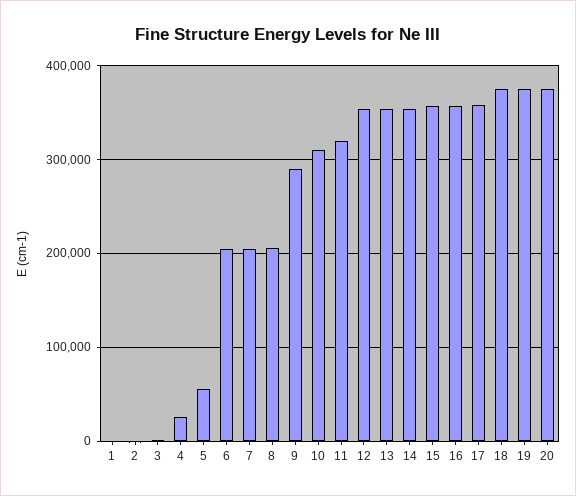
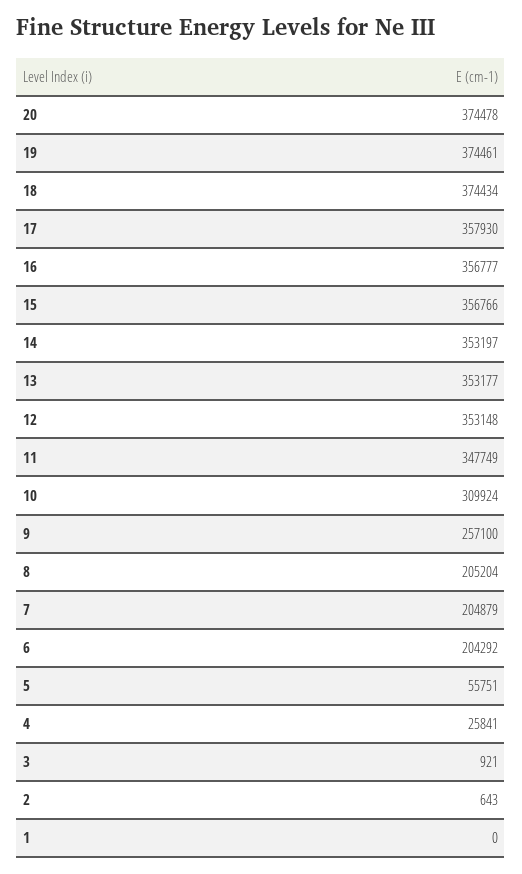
9: 290000 -> 257100
11: 320000 -> 347749

